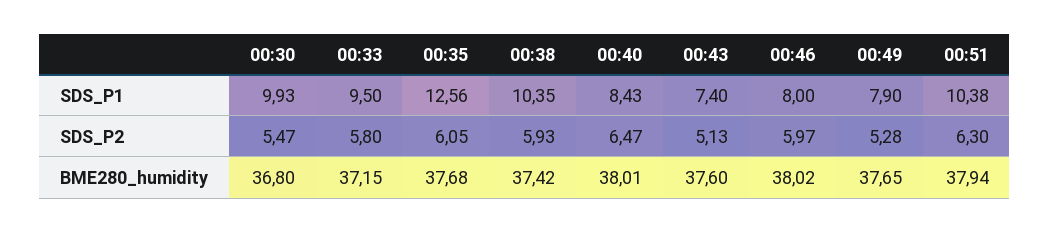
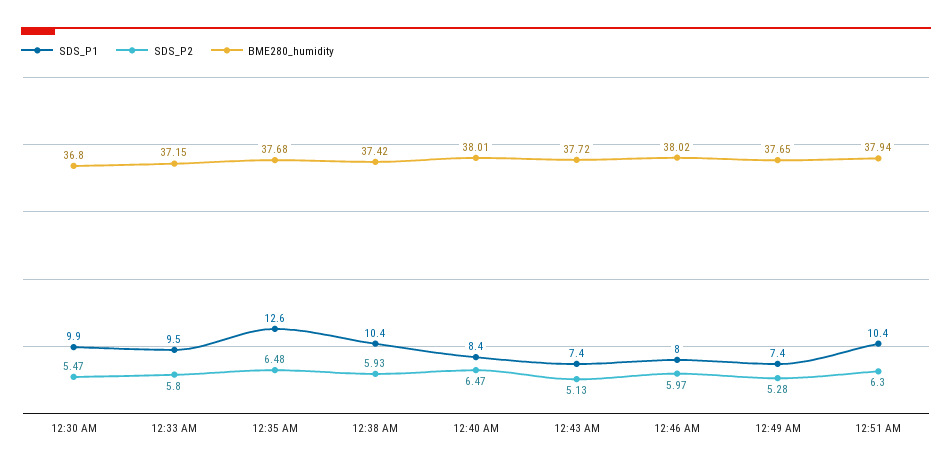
SDS_P1, 00:49: 7.9 -> 7.4
SDS_P2, 00:35: 6.05 -> 6.48
BME280_humidity, 00:43: 37.6 -> 37.72

